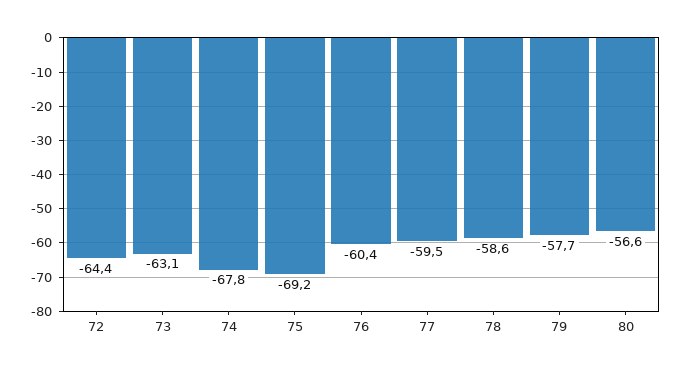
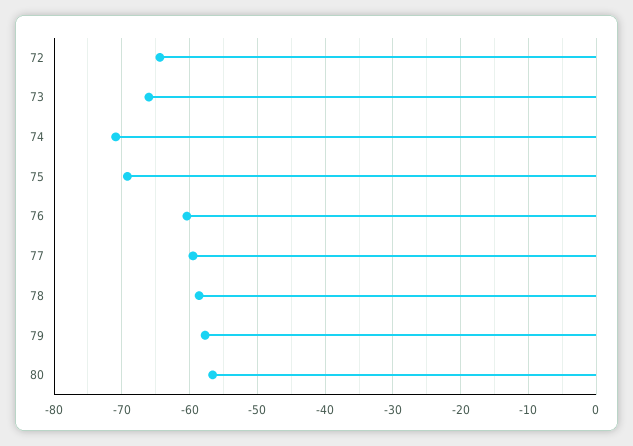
73: -63.1 -> -66
74: -67.8 -> -71

